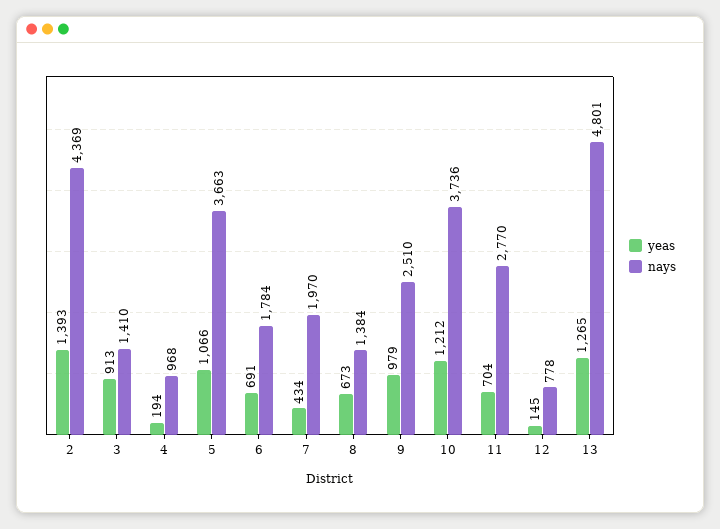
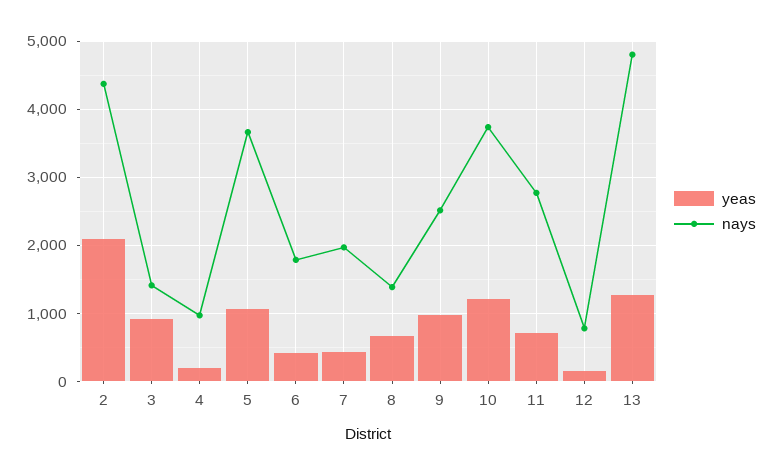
yeas, 2: 1393 -> 2100
yeas, 6: 691 -> 400

